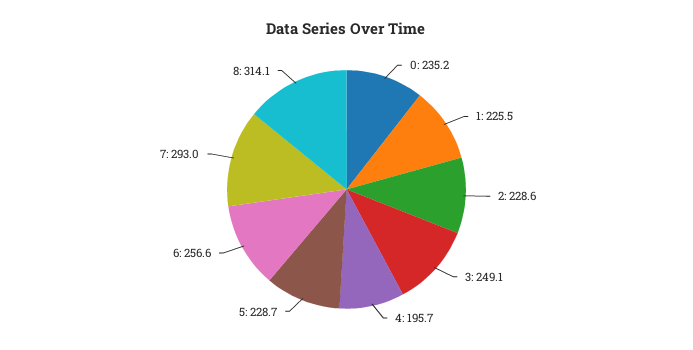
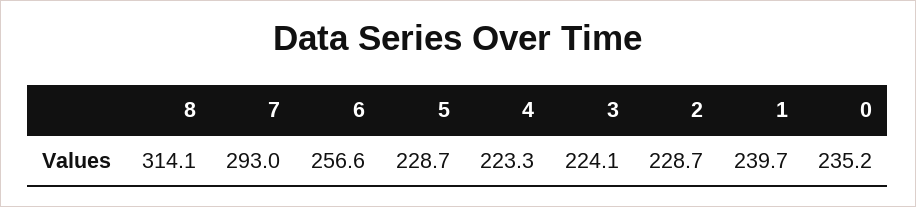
1: 225.5 -> 239.7
2: 228.6 -> 228.7
3: 249.1 -> 224.1
4: 195.7 -> 223.3

